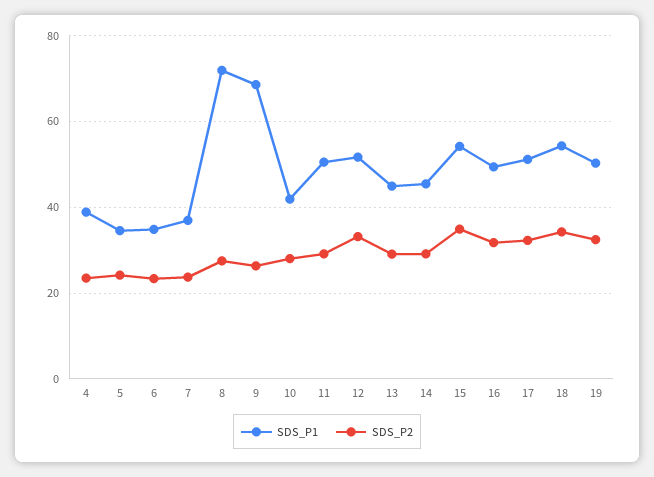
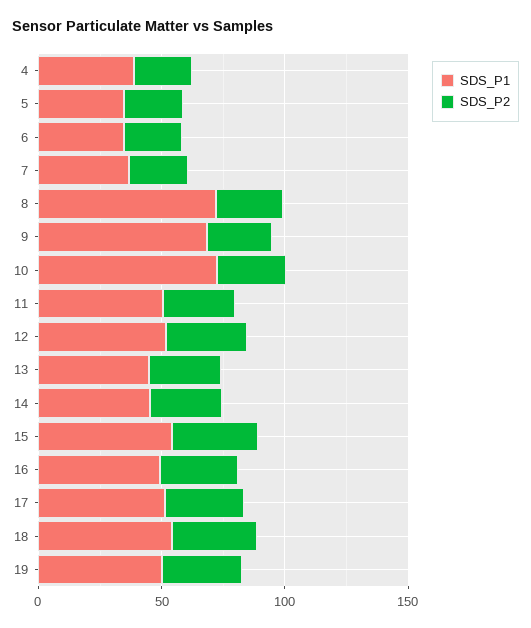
SDS_P1, 10: 42 -> 70

